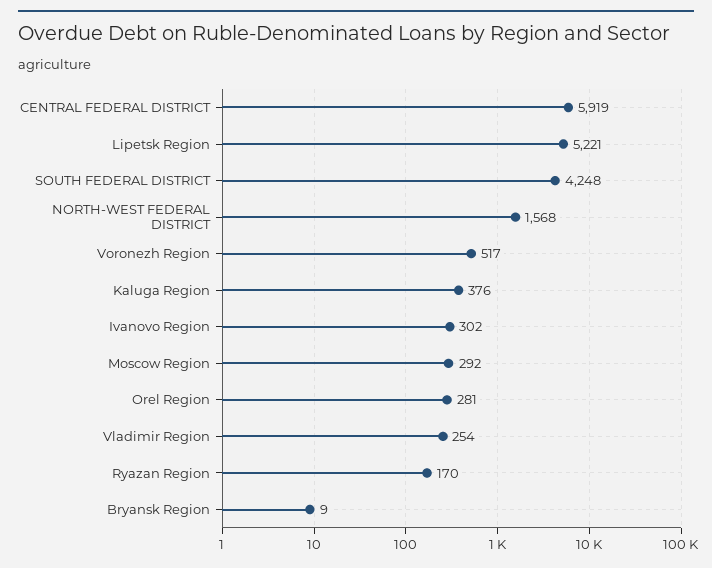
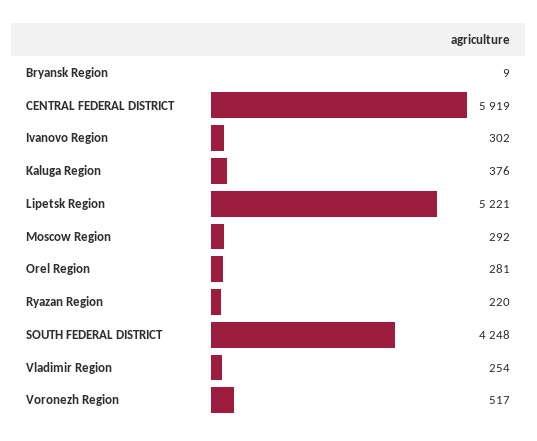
NORTH-WEST FEDERAL DISTRICT: 1568 -> none
Ryazan Region: 170 -> 220

